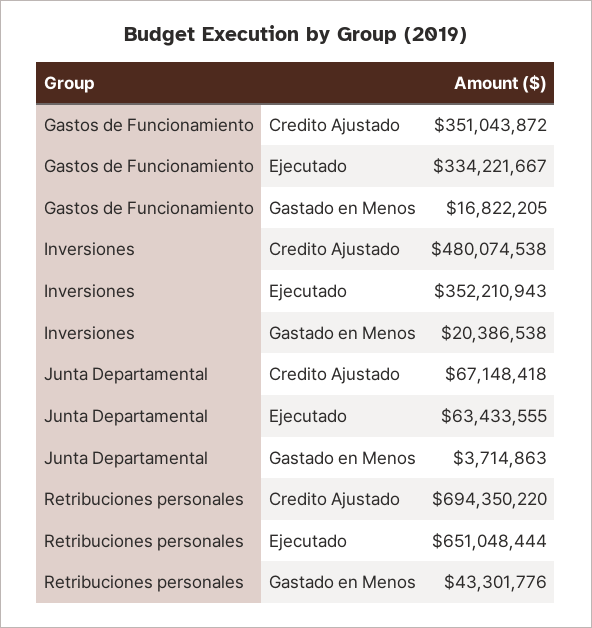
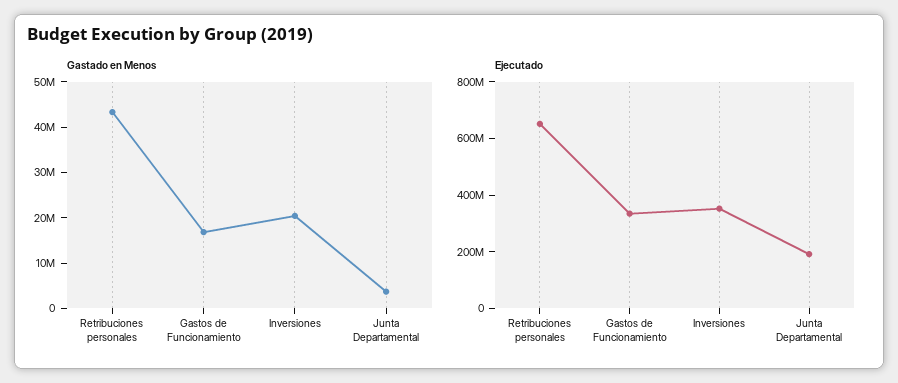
Credito Ajustado, Gastos de Funcionamiento: 351043872 -> none
Credito Ajustado, Inversiones: 480074538 -> none
Credito Ajustado, Junta Departamental: 67148418 -> none
Ejecutado, Junta Departamental: 63433555 -> 200000000
Credito Ajustado, Retribuciones personales: 694350220 -> none

